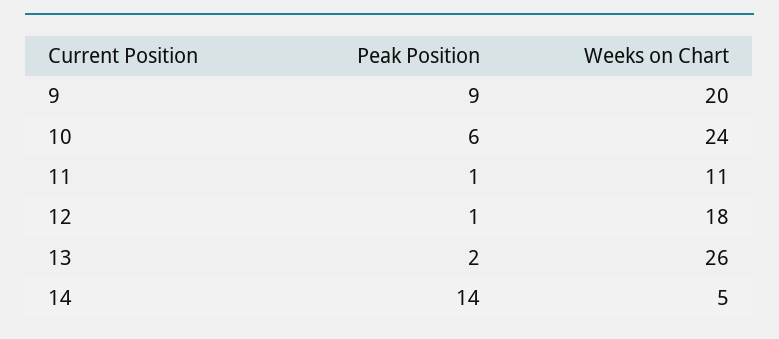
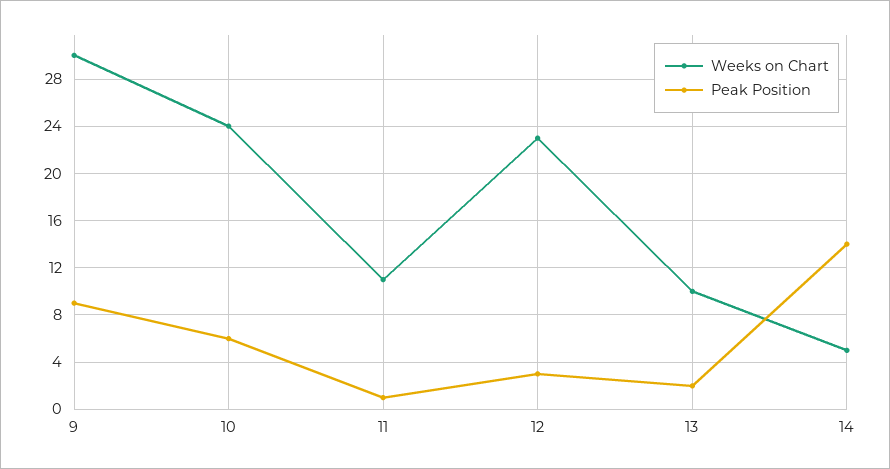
Weeks on Chart, 9: 20 -> 30
Peak Position, 12: 1 -> 3
Weeks on Chart, 12: 18 -> 23
Weeks on Chart, 13: 26 -> 10

